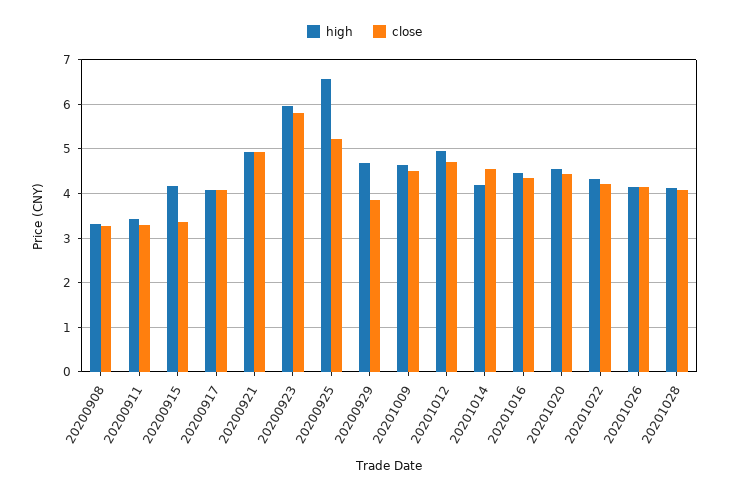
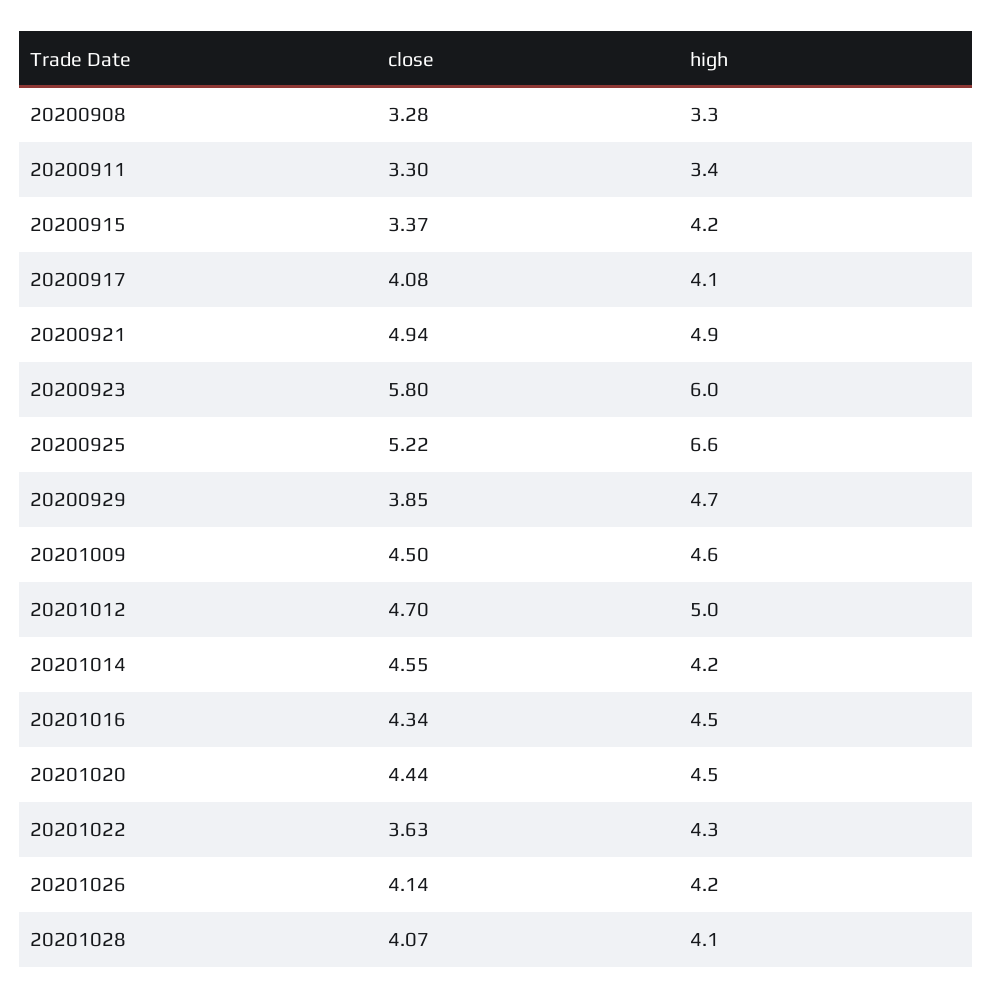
close, 20201022: 4.2 -> 3.63

